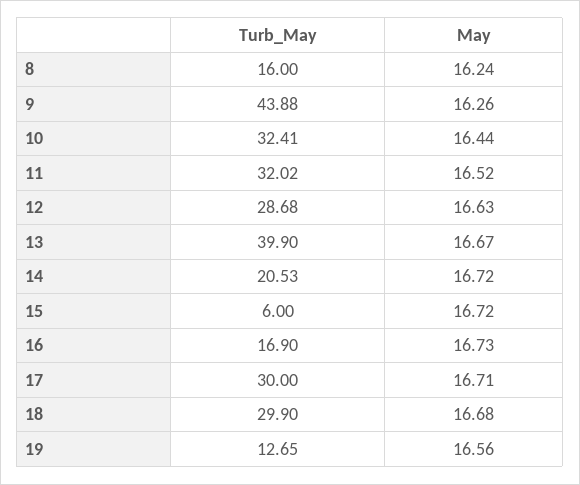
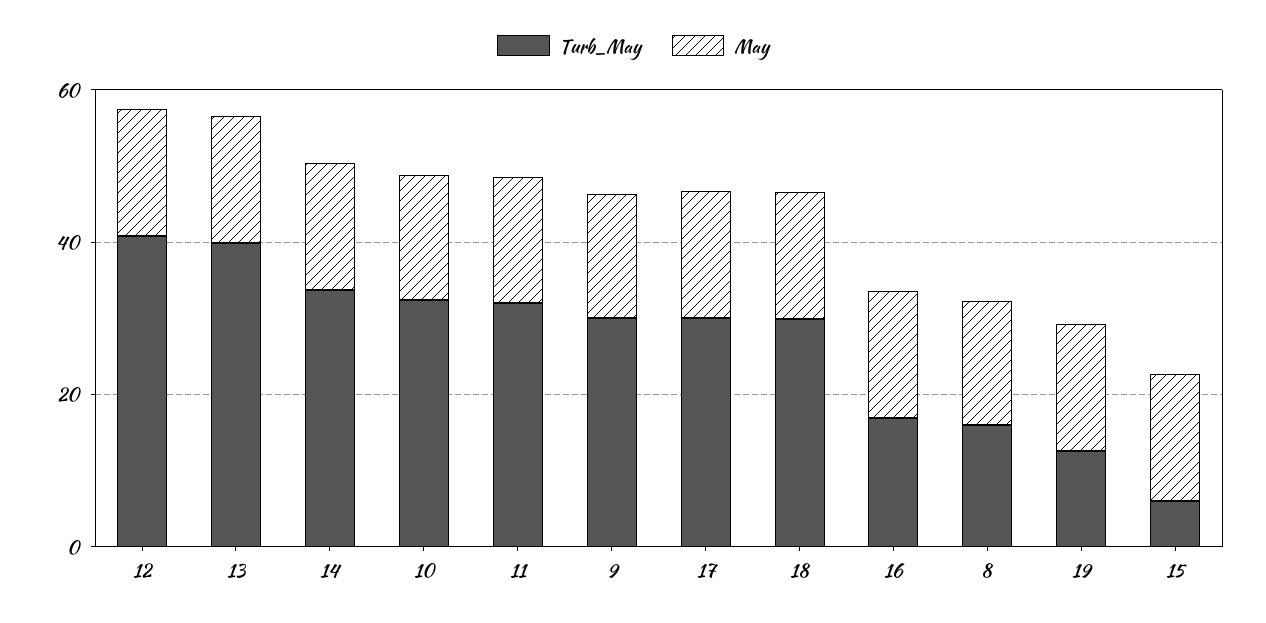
Turb_May, 9: 43.88 -> 30
Turb_May, 12: 28.68 -> 40
Turb_May, 14: 20.53 -> 35

